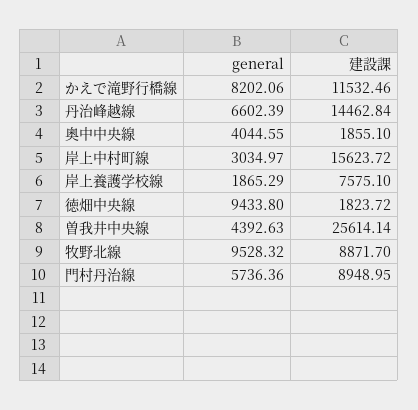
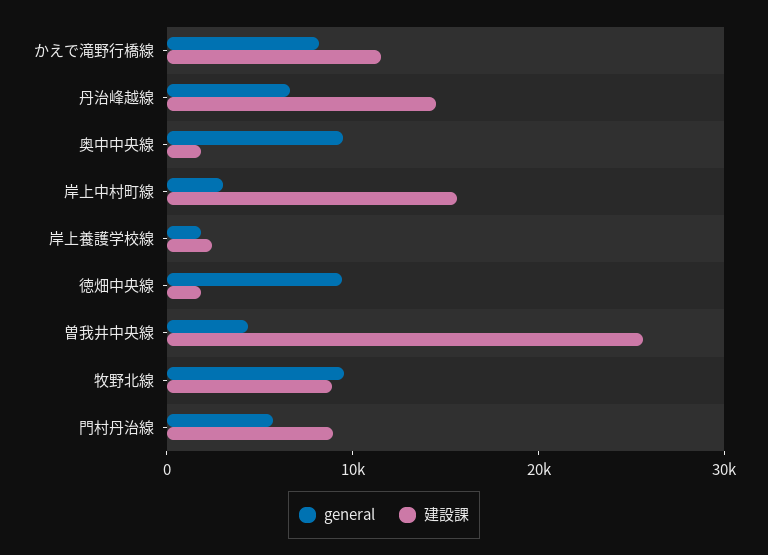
general, 奥中中央線: 4044.55 -> 10000
建設課, 岸上養護学校線: 7575.1 -> 2000

